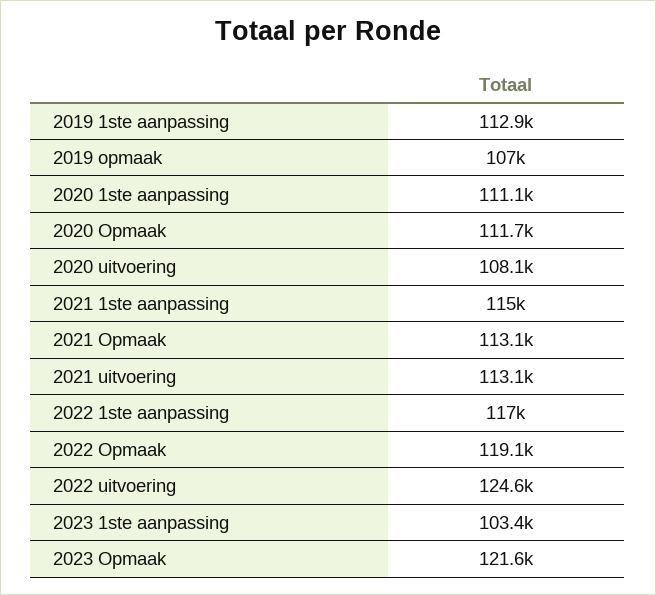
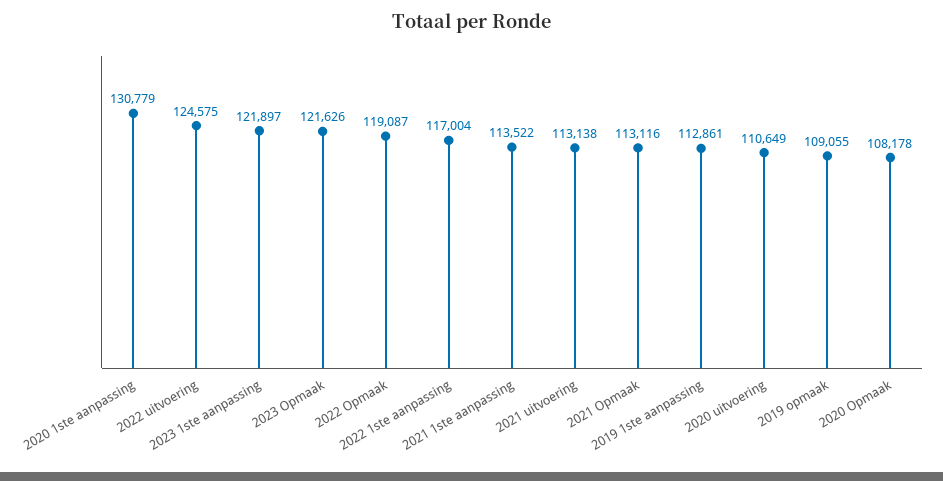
2019 opmaak: 107000 -> 109055
2020 1ste aanpassing: 111100 -> 130779
2020 Opmaak: 111700 -> 108178
2020 uitvoering: 108100 -> 110649
2021 1ste aanpassing: 115000 -> 113522
2023 1ste aanpassing: 103400 -> 121897

